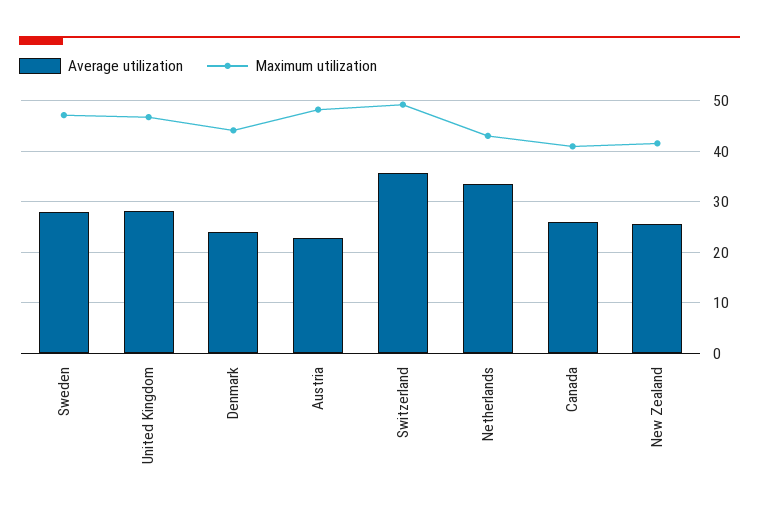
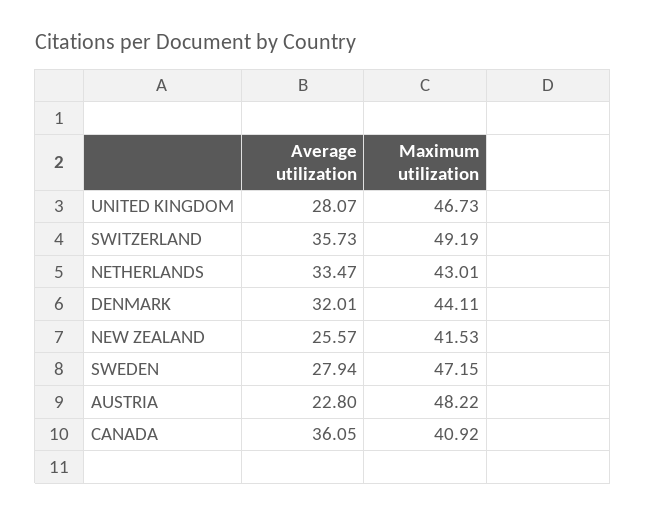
Average utilization, Denmark: 24 -> 32.01
Average utilization, Canada: 26 -> 36.05

